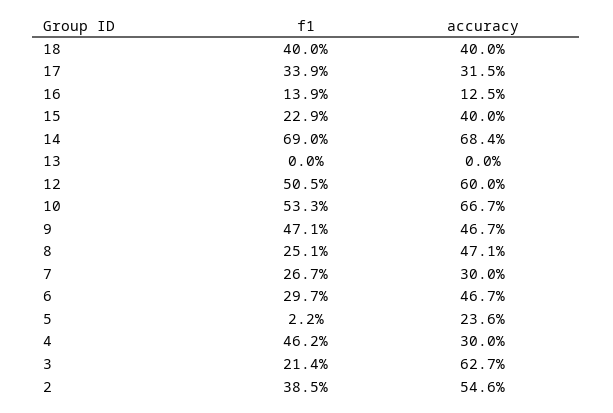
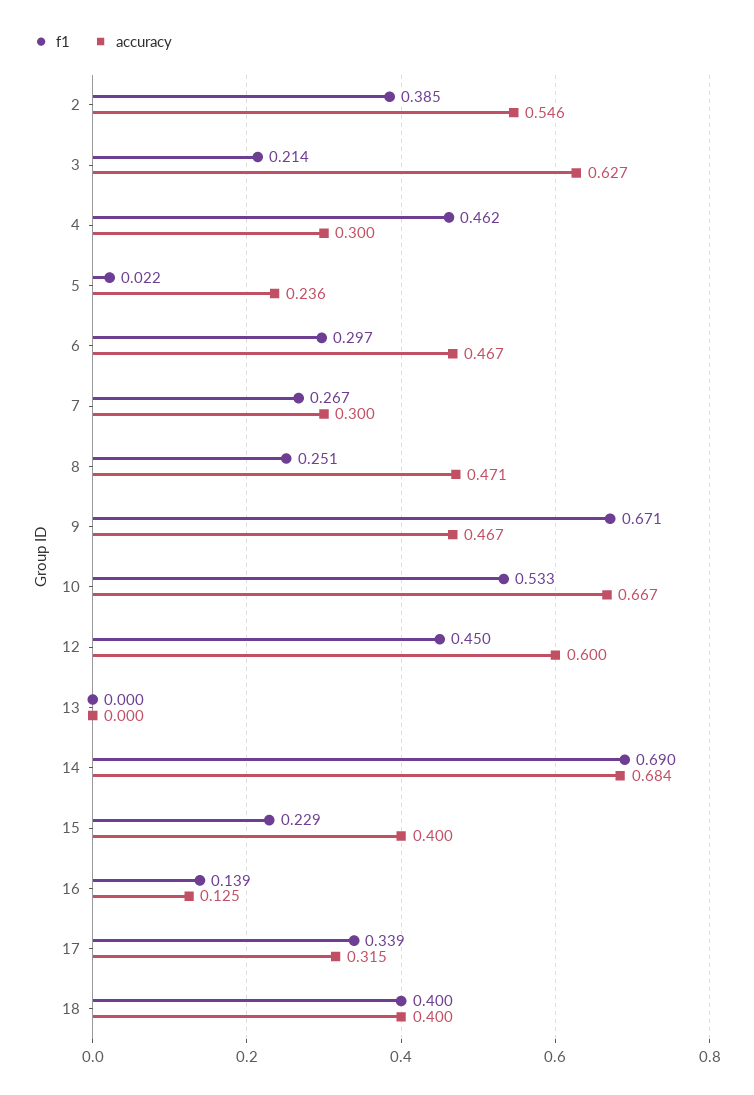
f1, 12: 0.505 -> 0.45
f1, 9: 0.471 -> 0.671

